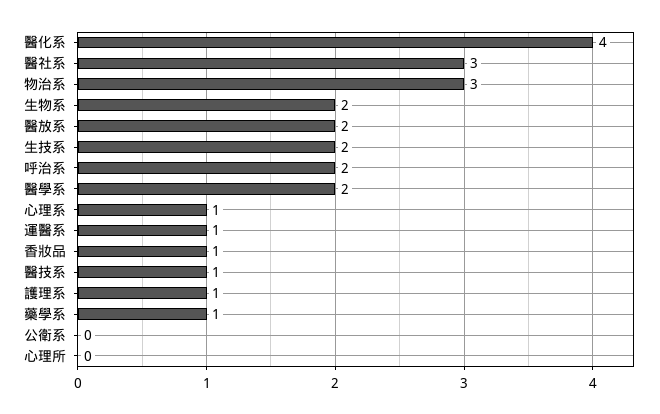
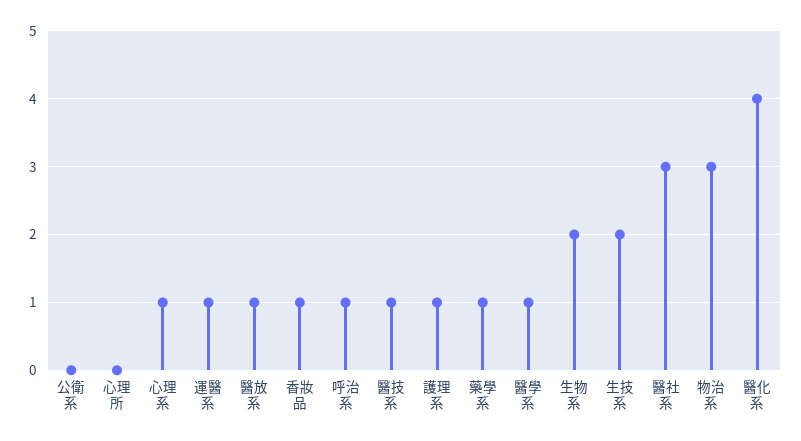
醫放系: 2 -> 1
呼治系: 2 -> 1
醫學系: 2 -> 1

